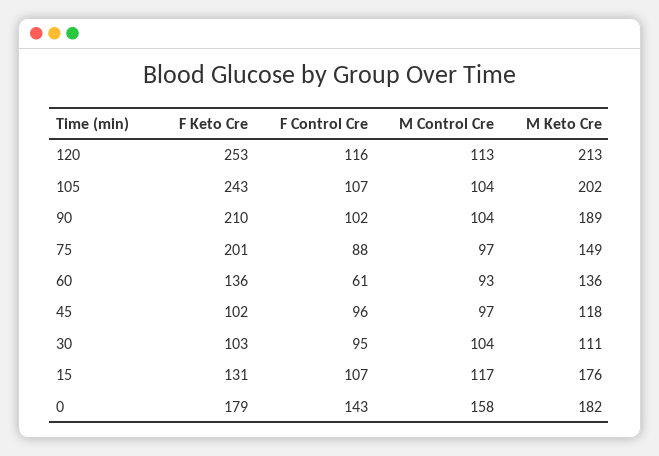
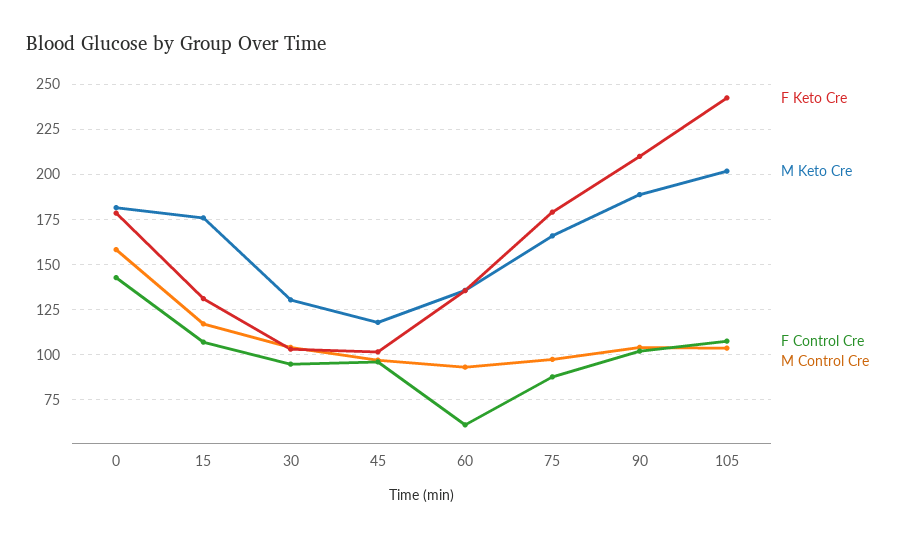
F Keto Cre, 120: 253 -> none
F Control Cre, 120: 116 -> none
M Control Cre, 120: 113 -> none
M Keto Cre, 120: 213 -> none
F Keto Cre, 75: 201 -> 180
M Keto Cre, 75: 149 -> 165
M Keto Cre, 30: 111 -> 130

